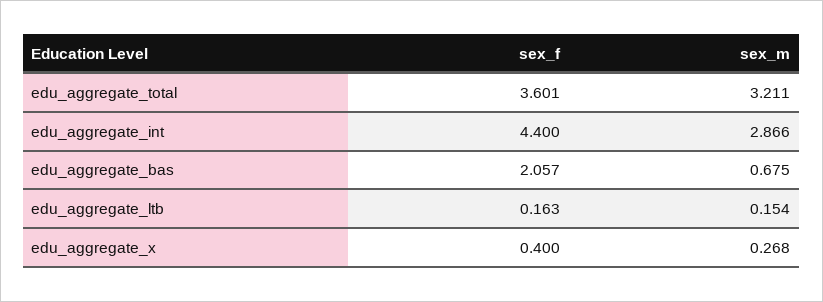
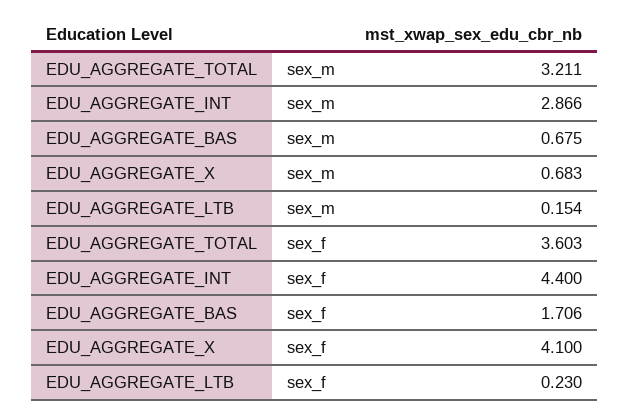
sex_f, edu_aggregate_total: 3.601 -> 3.603
sex_f, edu_aggregate_bas: 2.057 -> 1.706
sex_f, edu_aggregate_ltb: 0.163 -> 0.23
sex_f, edu_aggregate_x: 0.4 -> 4.1
sex_m, edu_aggregate_x: 0.268 -> 0.683

